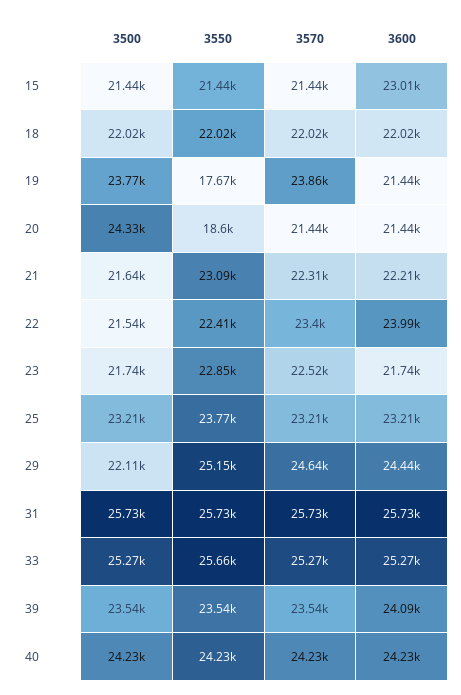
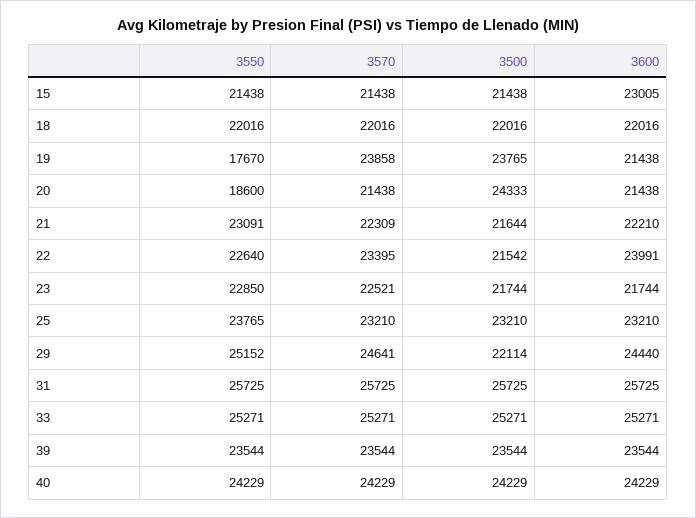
3550, 22: 22410 -> 22640
3550, 33: 25660 -> 25271
3600, 39: 24090 -> 23544

